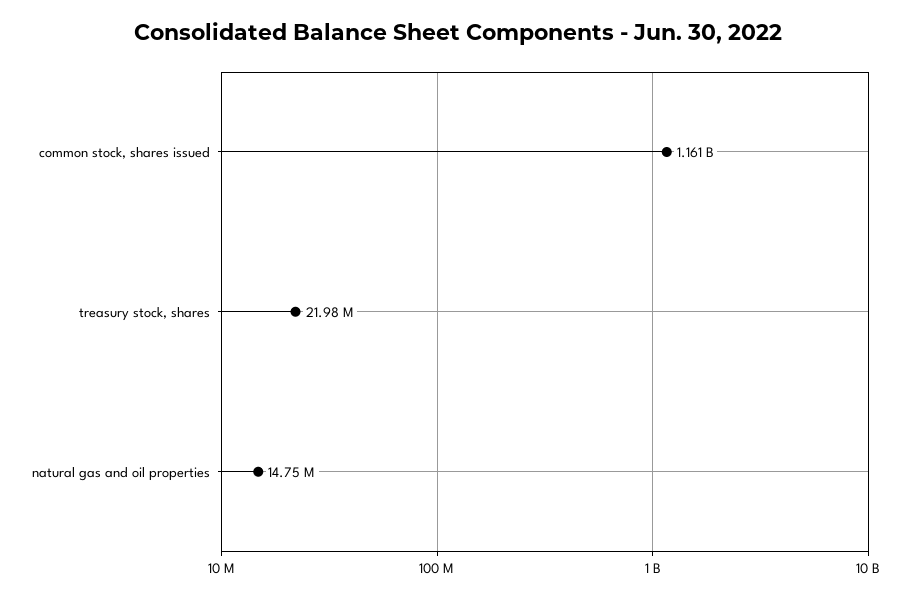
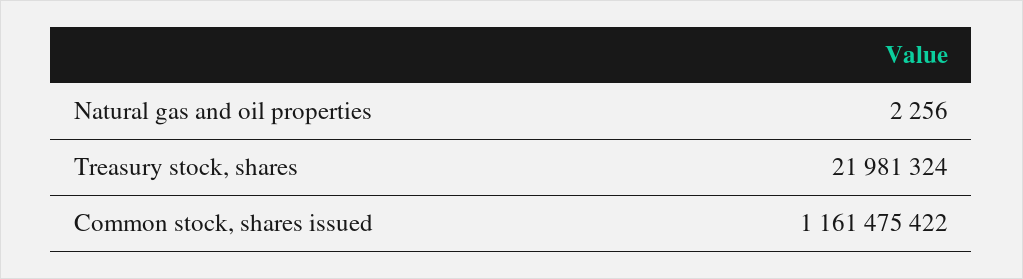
natural gas and oil properties: 14750000 -> 2256

